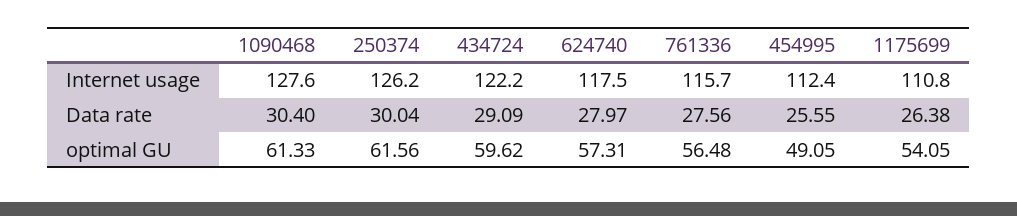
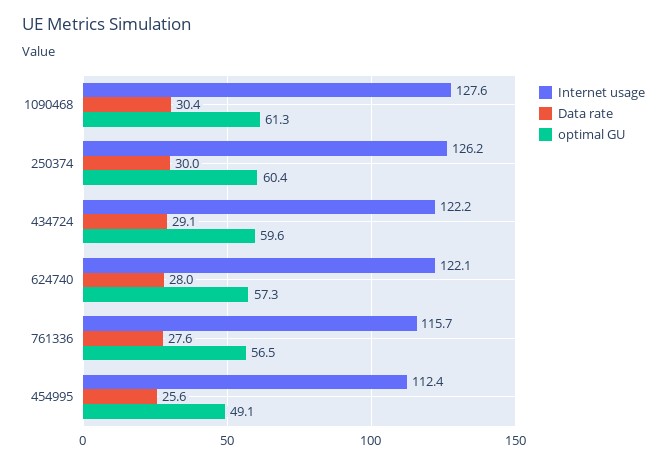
Internet usage, 624740: 117.5 -> 122.1
Internet usage, 1175699: 110.8 -> none
Data rate, 1175699: 26.38 -> none
optimal GU, 250374: 61.56 -> 60.4
optimal GU, 1175699: 54.05 -> none

